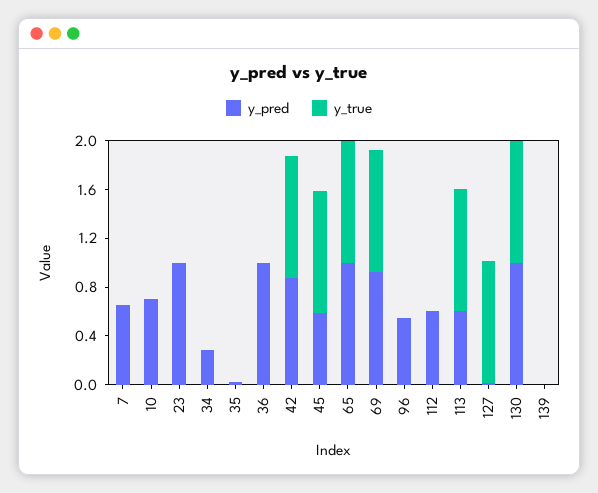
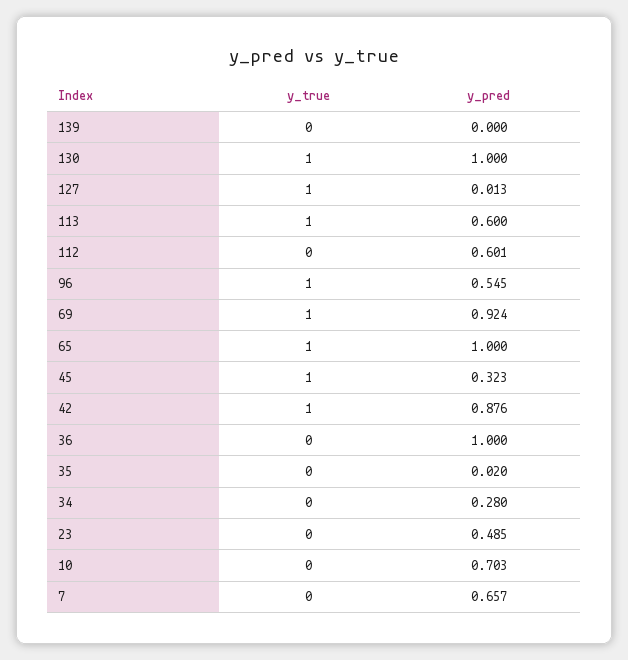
y_pred, 23: 1 -> 0.485
y_pred, 45: 0.6 -> 0.323
y_true, 96: 0 -> 1

